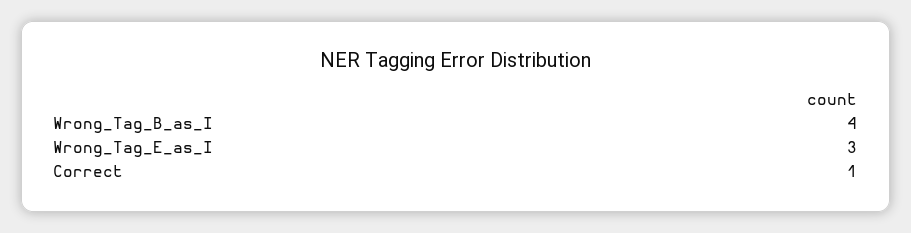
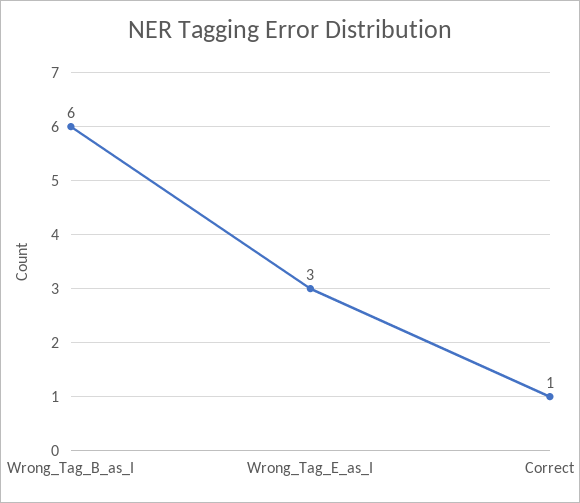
Wrong_Tag_B_as_I: 4 -> 6

